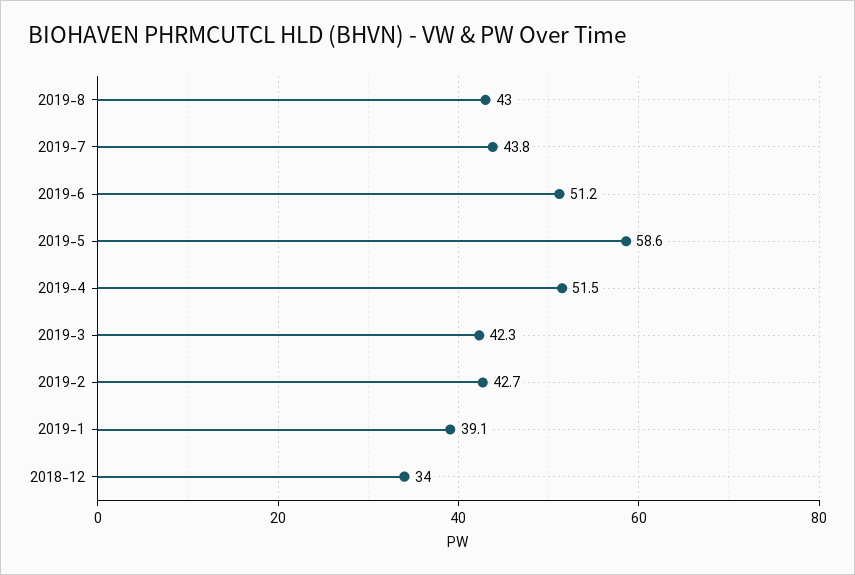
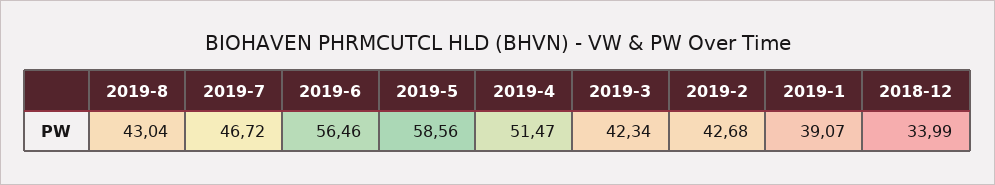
2019-7: 43.8 -> 46.72
2019-6: 51.2 -> 56.46

